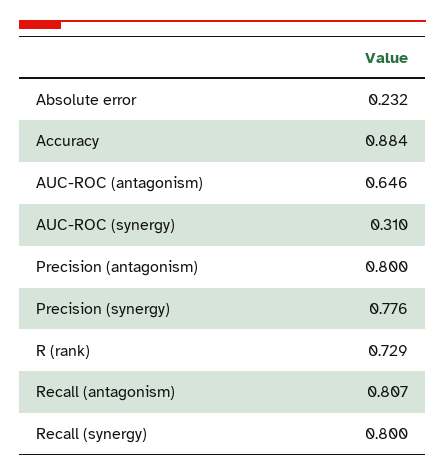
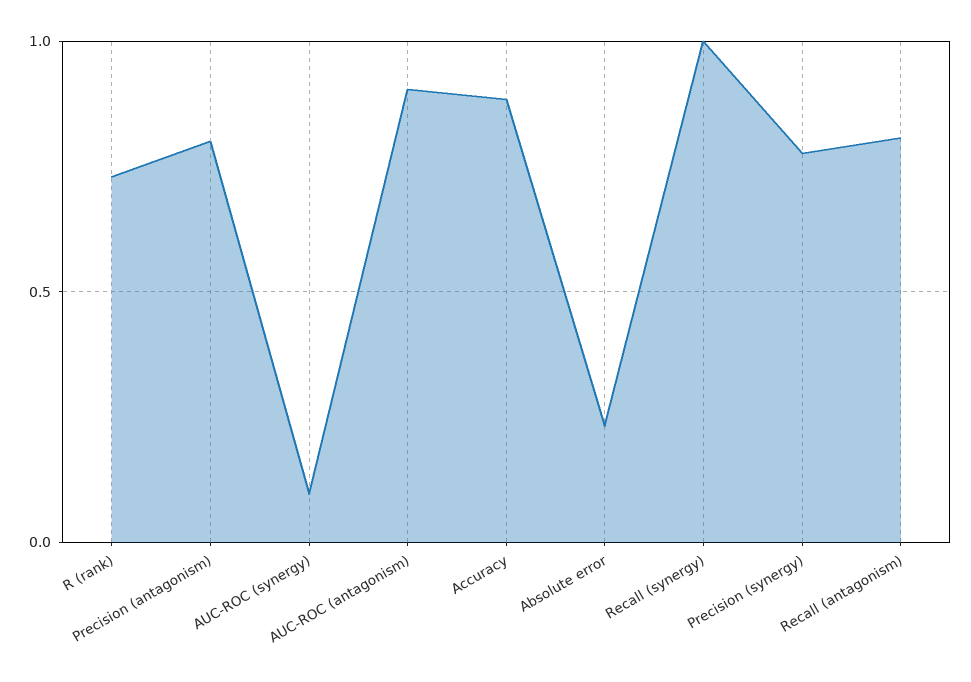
AUC-ROC (antagonism): 0.646 -> 0.9
AUC-ROC (synergy): 0.31 -> 0.1
Recall (synergy): 0.8 -> 1

